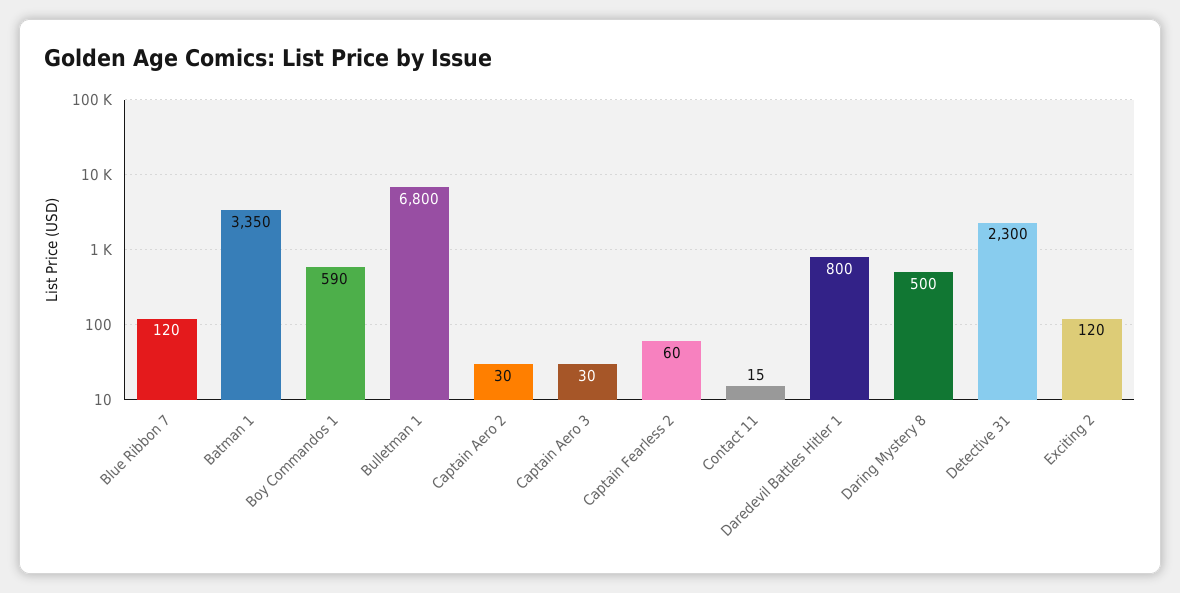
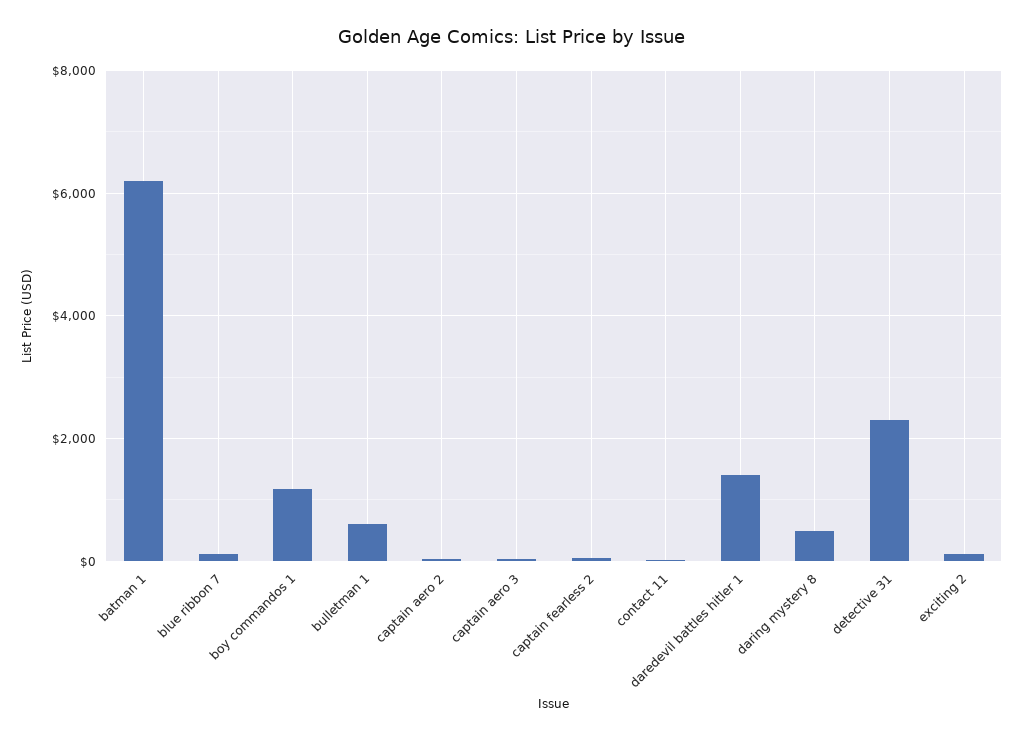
Batman 1: 3350 -> 6200
Boy Commandos 1: 590 -> 1200
Bulletman 1: 6800 -> 600
Daredevil Battles Hitler 1: 800 -> 1400

